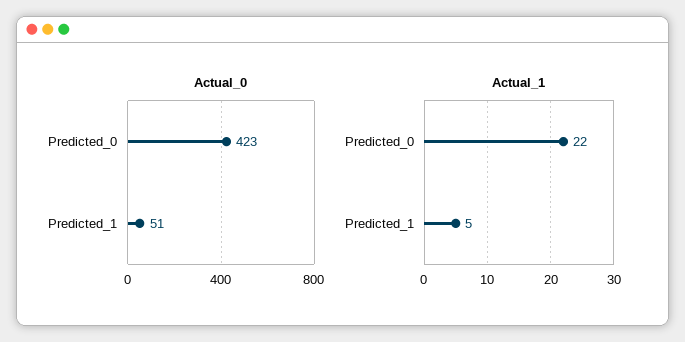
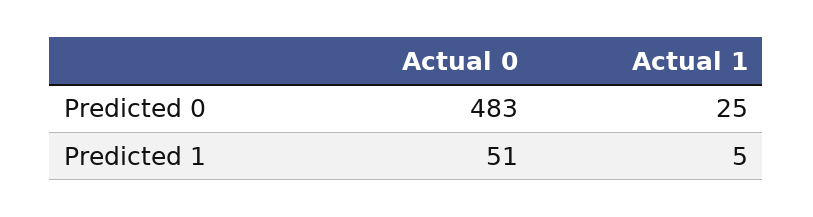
Actual_0, Predicted_0: 423 -> 483
Actual_1, Predicted_0: 22 -> 25

